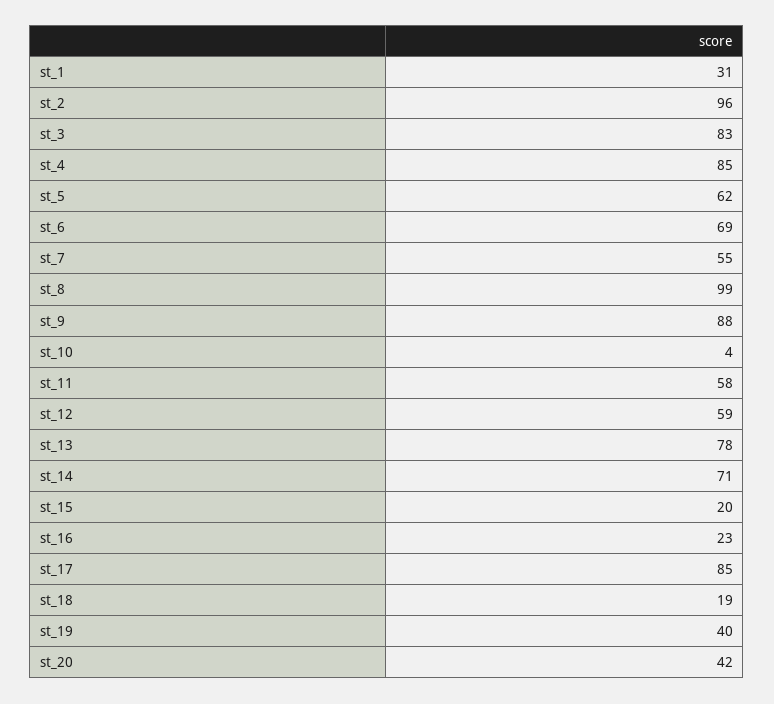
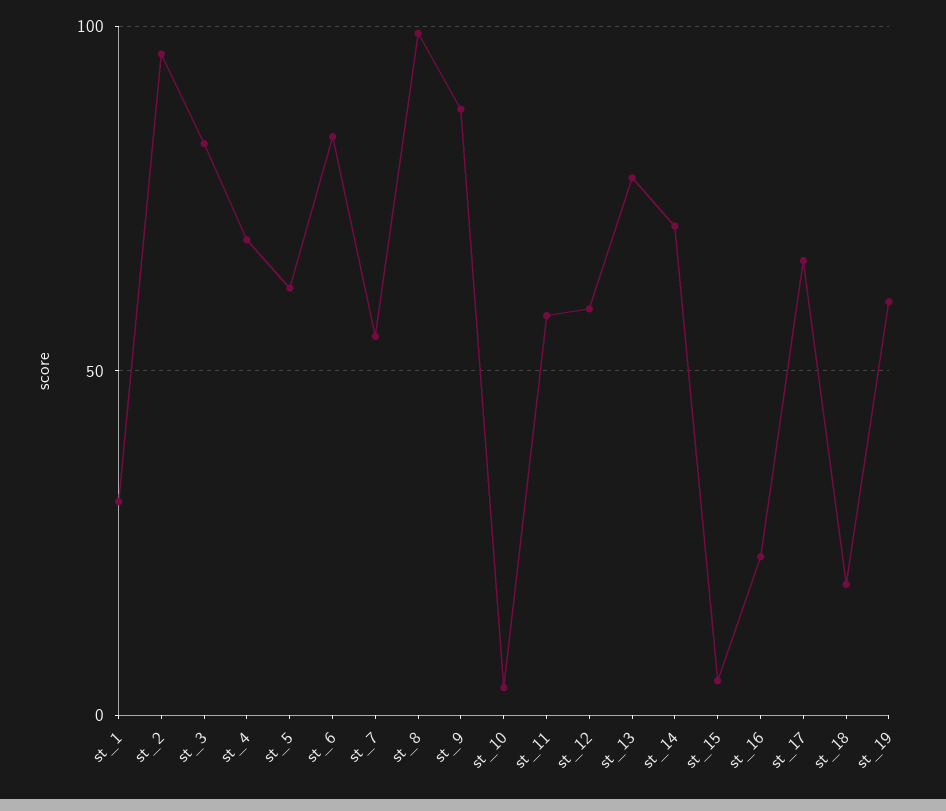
st_4: 85 -> 70
st_6: 69 -> 85
st_15: 20 -> 5
st_17: 85 -> 65
st_19: 40 -> 60
st_20: 42 -> none

